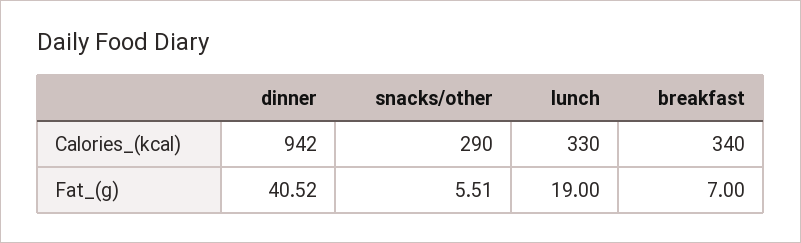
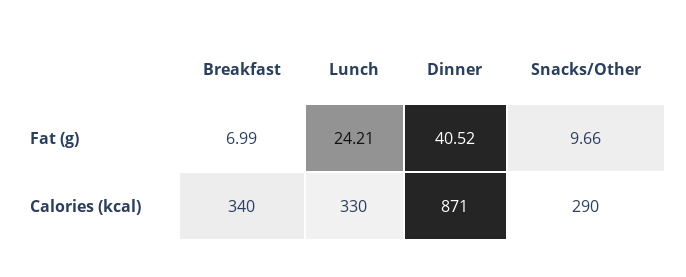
dinner, Calories_(kcal): 942 -> 871
snacks/other, Fat_(g): 5.51 -> 9.66
lunch, Fat_(g): 19 -> 24.21
breakfast, Fat_(g): 7 -> 6.99

